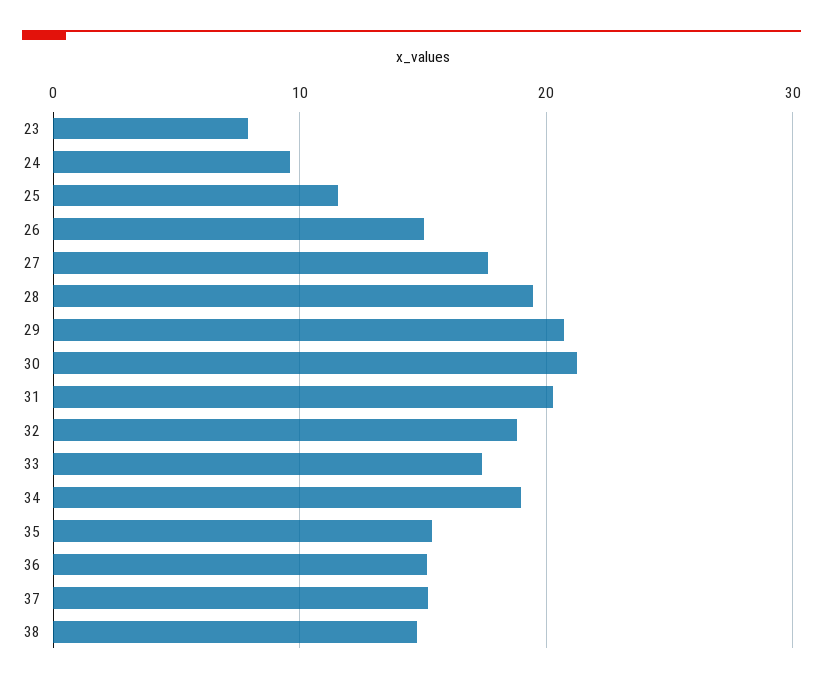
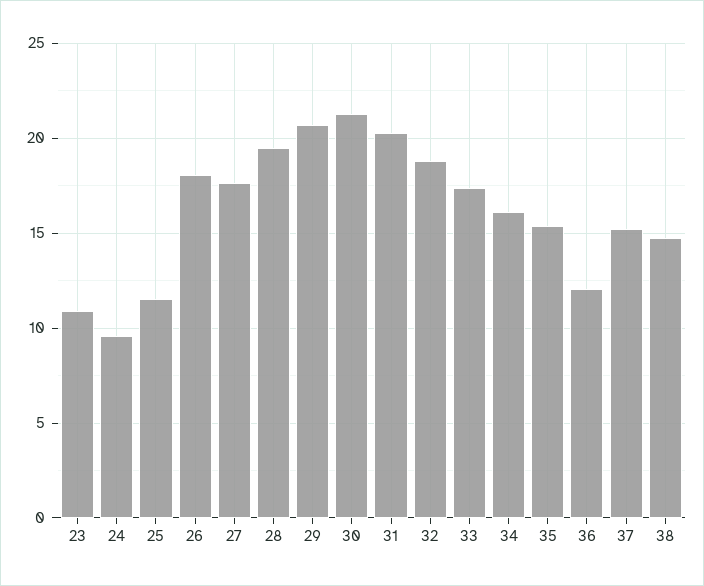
23: 8 -> 11
26: 15 -> 18
34: 19 -> 16
36: 15 -> 12

